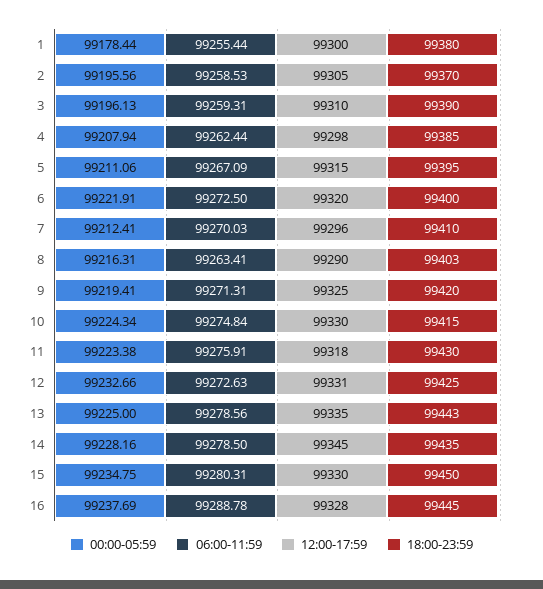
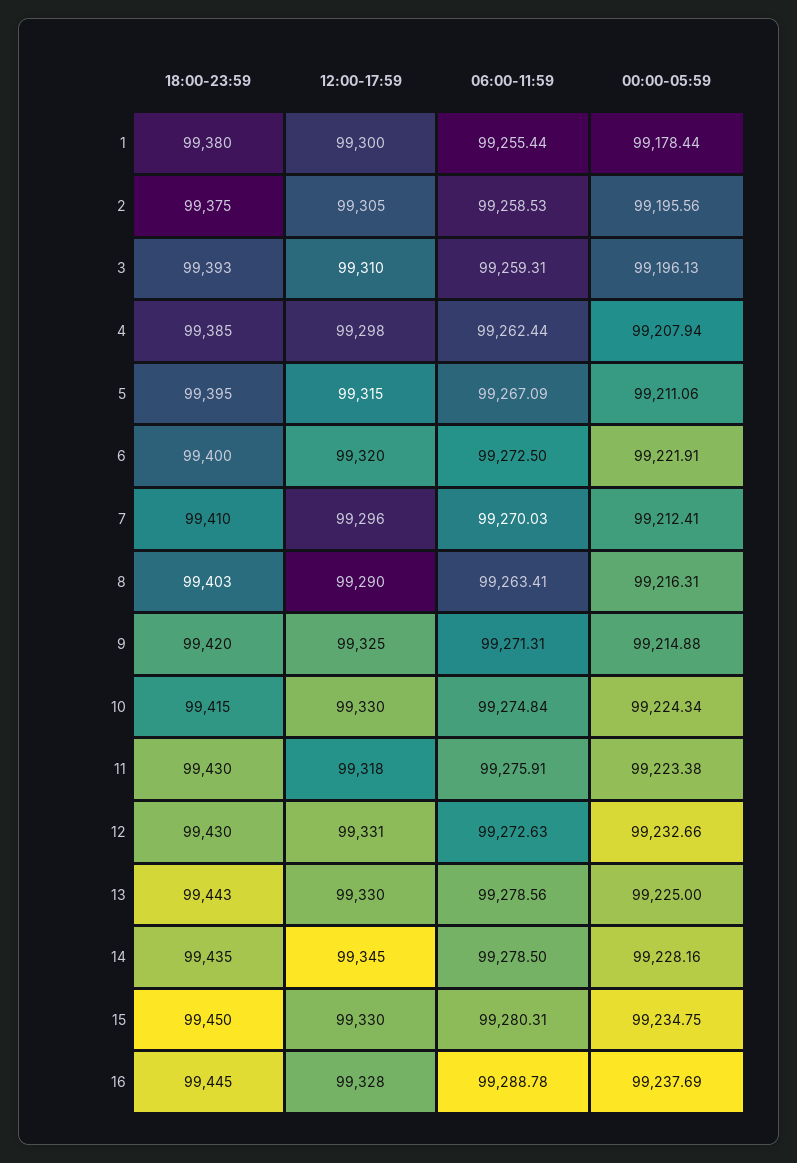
18:00-23:59, 2: 99370 -> 99375
18:00-23:59, 3: 99390 -> 99393
00:00-05:59, 9: 99219.41 -> 99214.88
18:00-23:59, 12: 99425 -> 99430
12:00-17:59, 13: 99335 -> 99330

